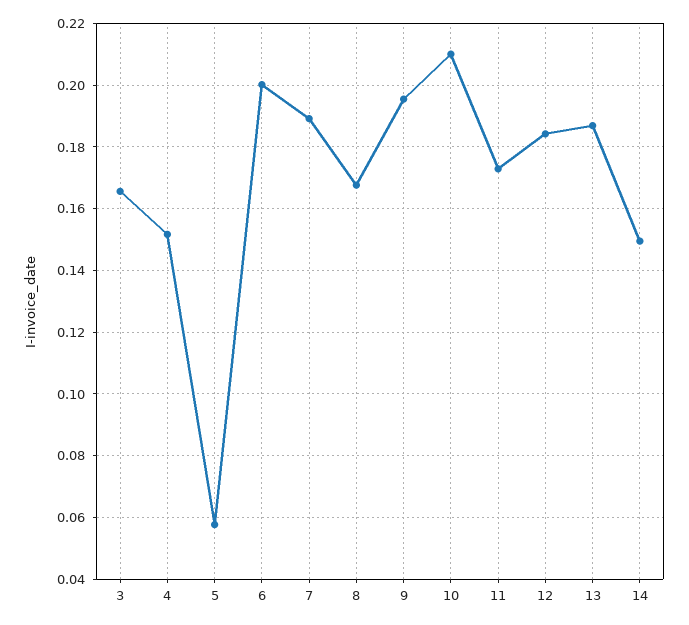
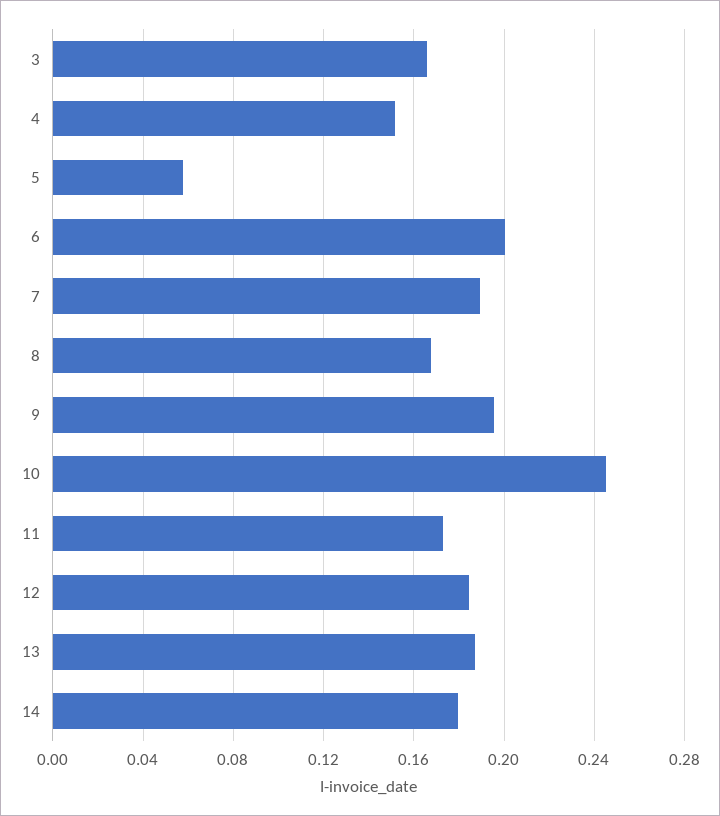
10: 0.21 -> 0.245
14: 0.15 -> 0.18

